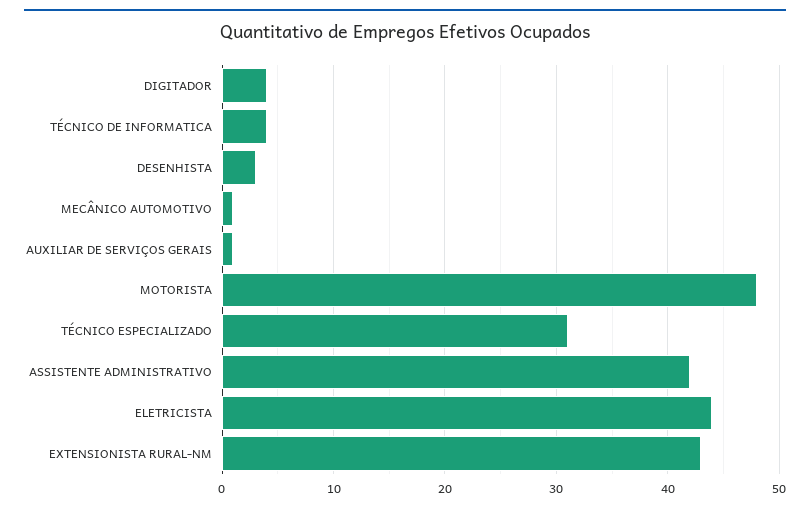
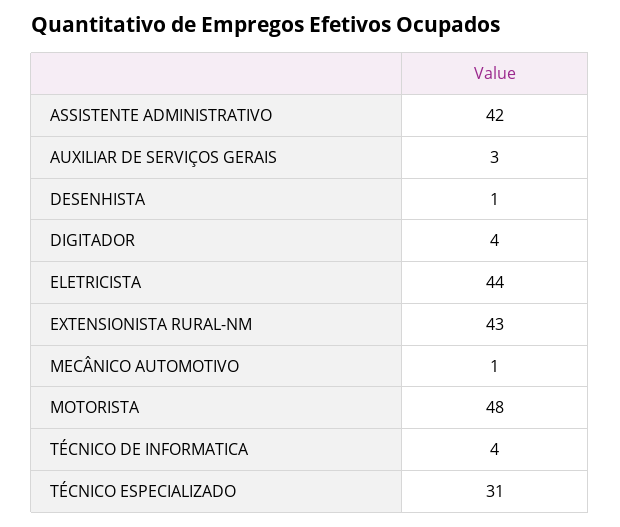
DESENHISTA: 3 -> 1
AUXILIAR DE SERVIÇOS GERAIS: 1 -> 3

